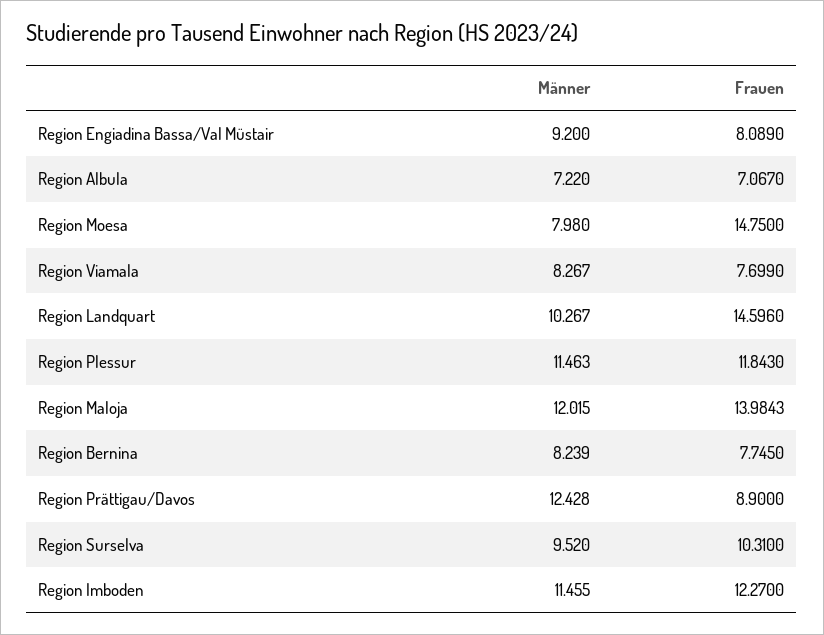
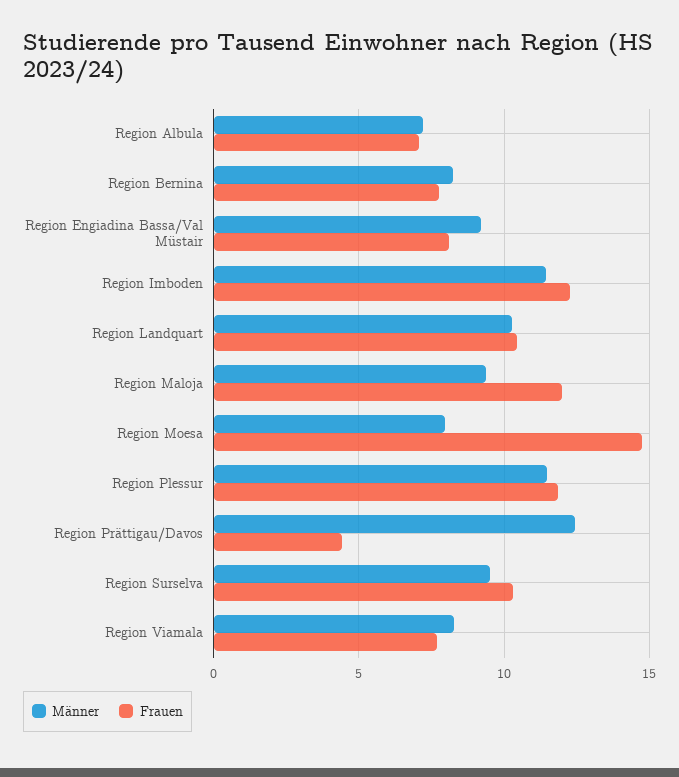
Frauen, Region Landquart: 14.596 -> 10.5
Männer, Region Maloja: 12.015 -> 9.5
Frauen, Region Maloja: 13.9843 -> 12
Frauen, Region Prättigau/Davos: 8.9 -> 4.5

